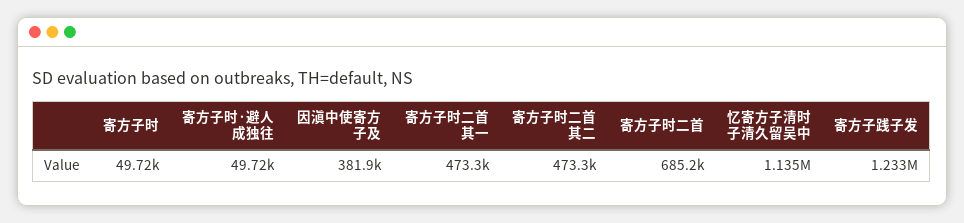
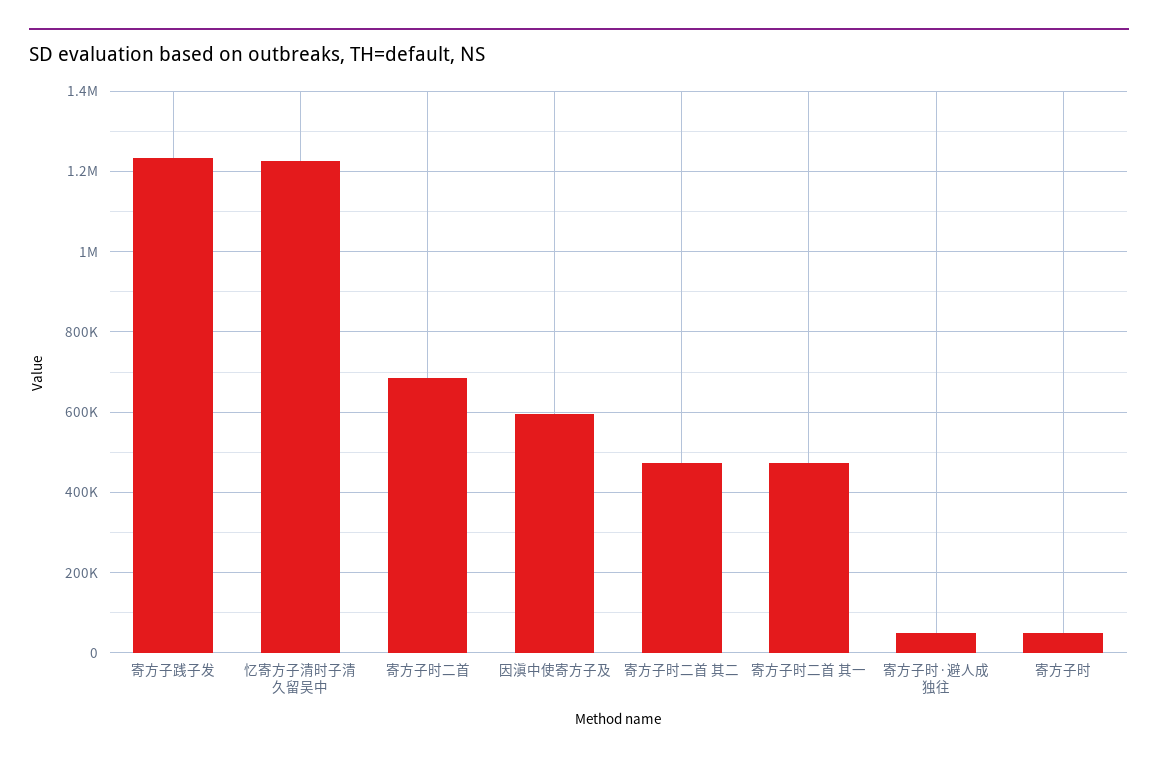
因滇中使寄方子及: 381900 -> 600000
忆寄方子清时子清久留吴中: 1135000 -> 1220000

